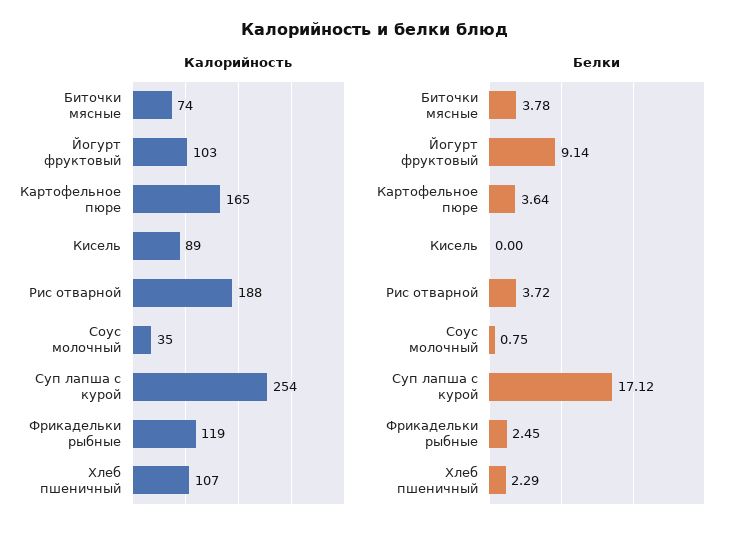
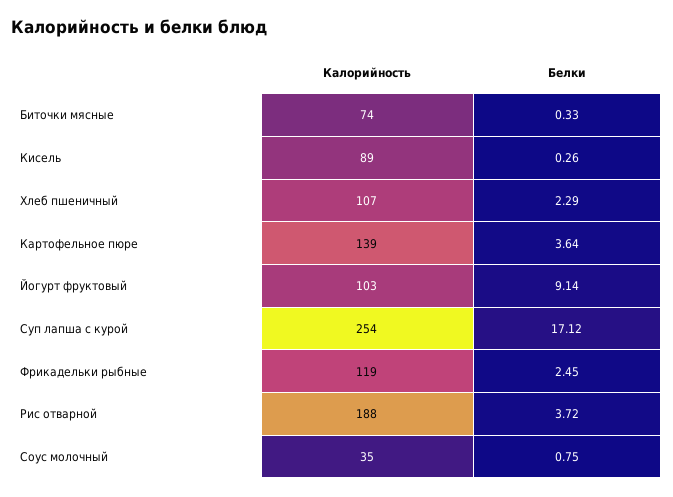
Калорийность, Картофельное пюре: 165 -> 139
Белки, Биточки мясные: 3.78 -> 0.33
Белки, Кисель: 0 -> 0.26

